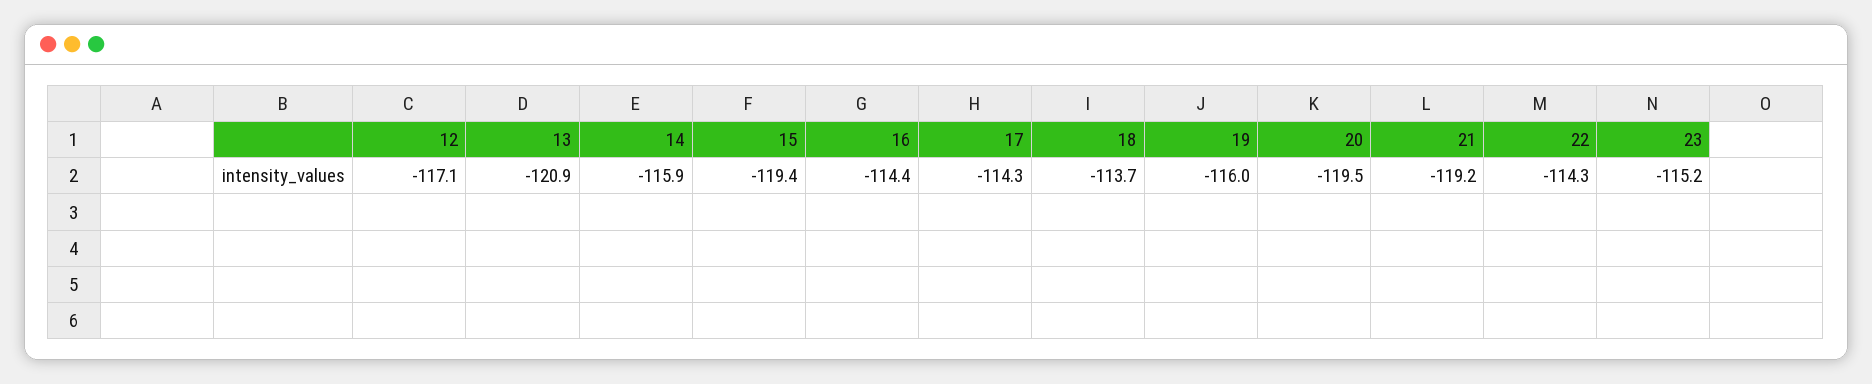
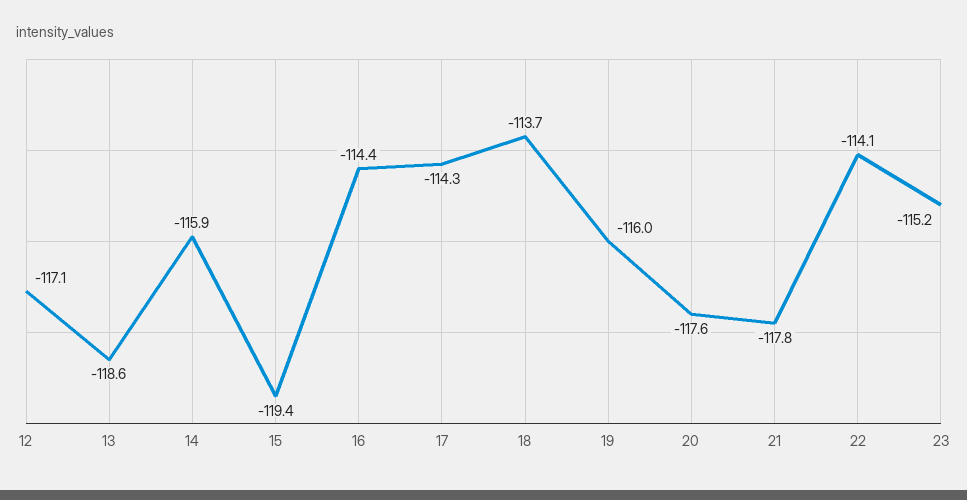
13: -120.9 -> -118.6
20: -119.5 -> -117.6
21: -119.2 -> -117.8
22: -114.3 -> -114.1

